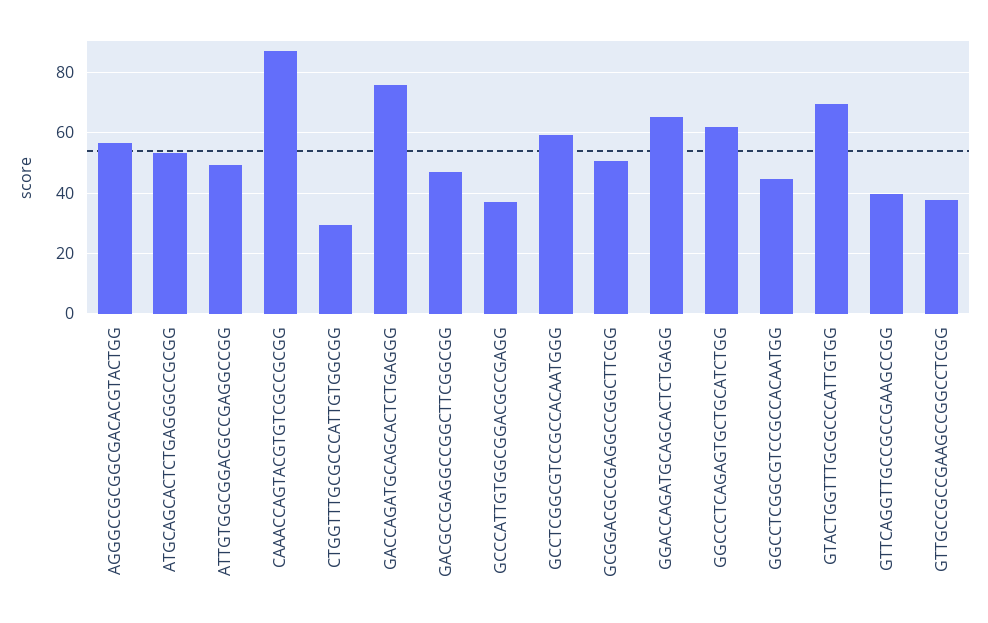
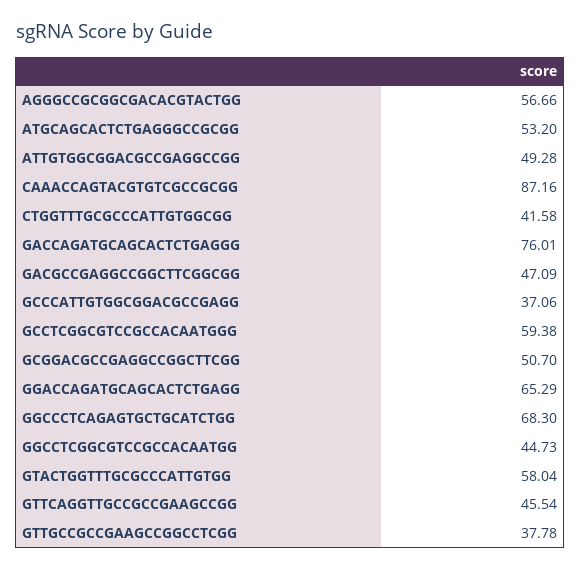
CTGGTTTGCGCCCATTGTGGCGG: 30 -> 41.58
GGCCCTCAGAGTGCTGCATCTGG: 62 -> 68.3
GTACTGGTTTGCGCCCATTGTGG: 70 -> 58.04
GTTCAGGTTGCCGCCGAAGCCGG: 40 -> 45.54

